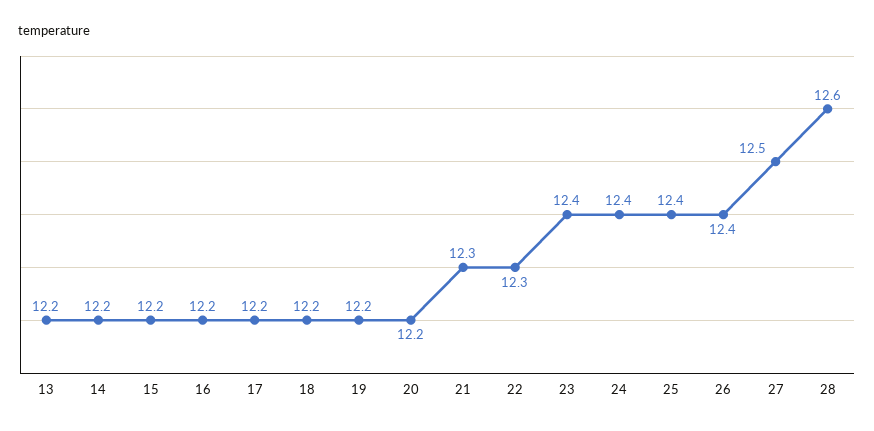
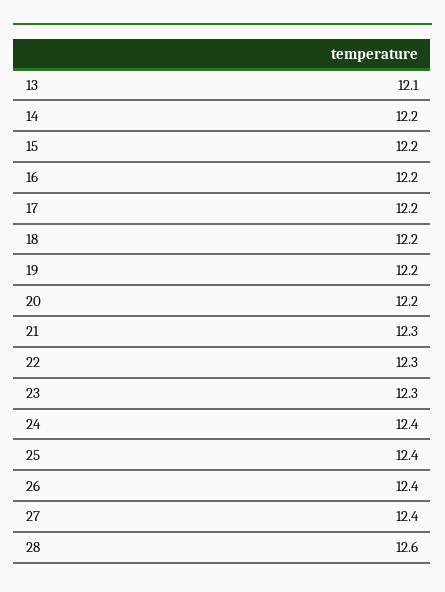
13: 12.2 -> 12.1
23: 12.4 -> 12.3
27: 12.5 -> 12.4

